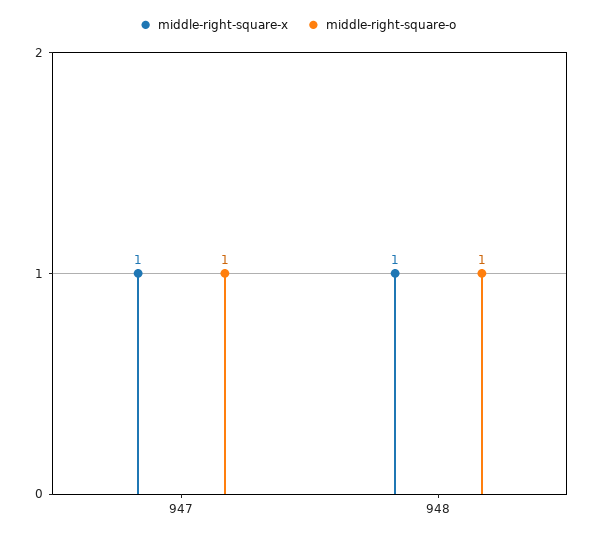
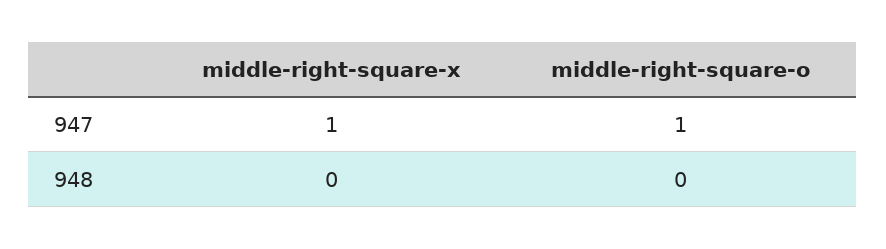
middle-right-square-x, 948: 1 -> 0
middle-right-square-o, 948: 1 -> 0

